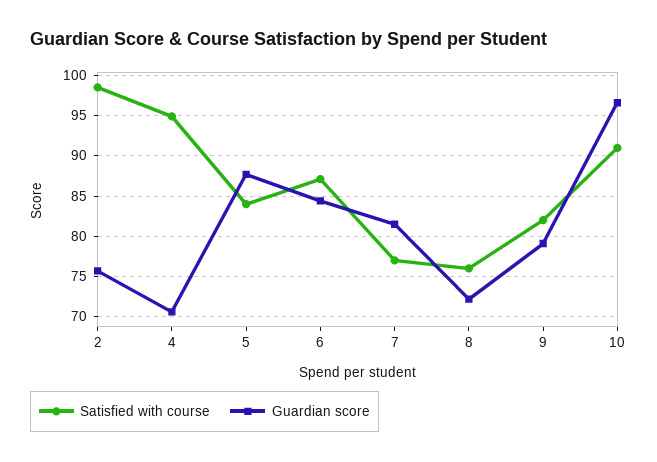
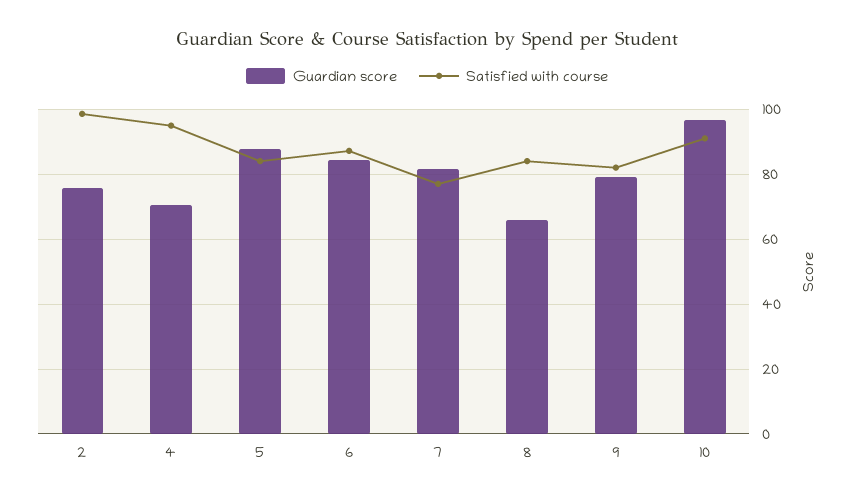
Satisfied with course, 8: 76 -> 84
Guardian score, 8: 72 -> 66

